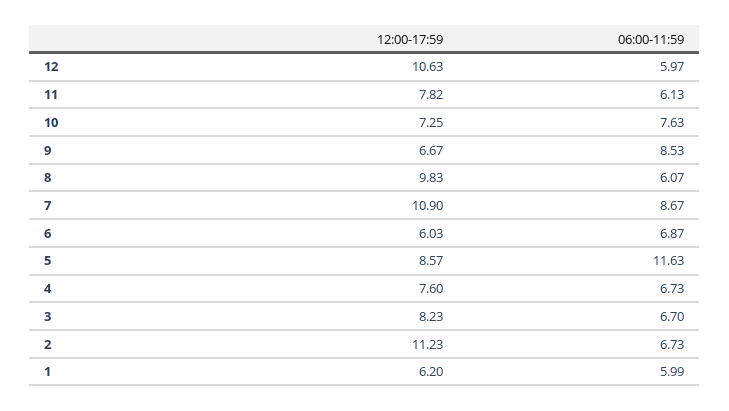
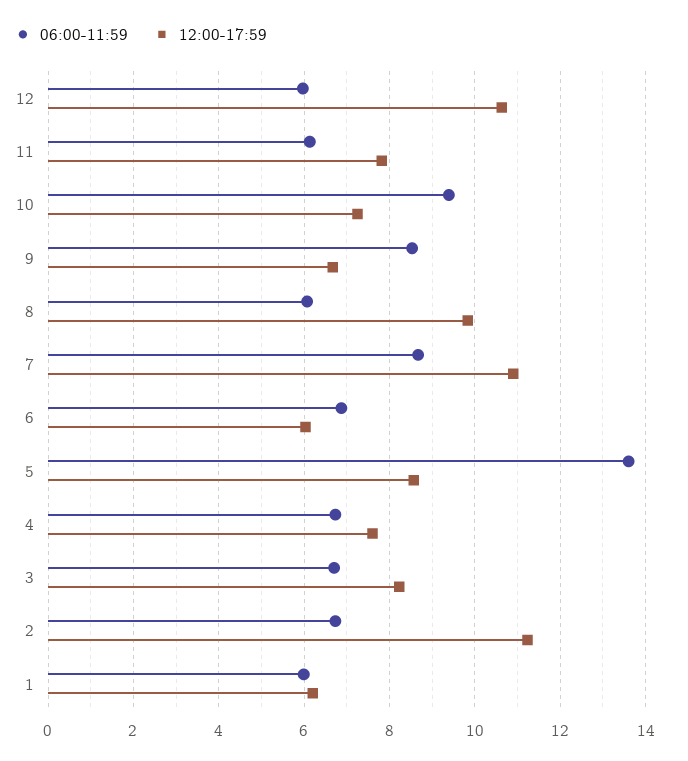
06:00-11:59, 10: 7.63 -> 9.4
06:00-11:59, 5: 11.63 -> 13.6

